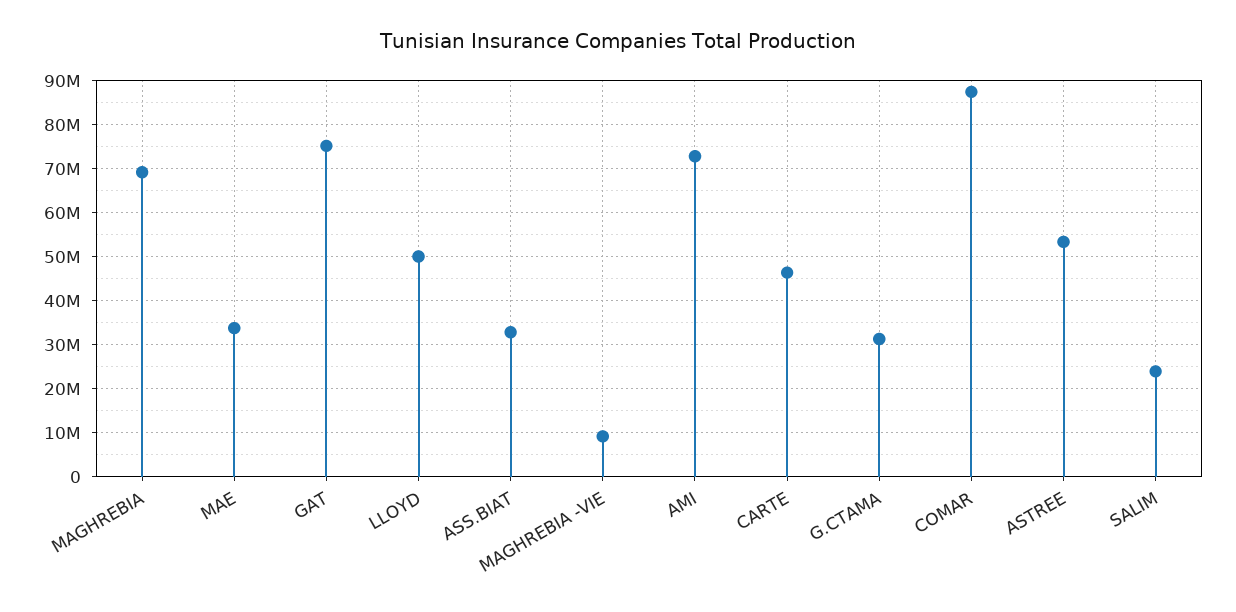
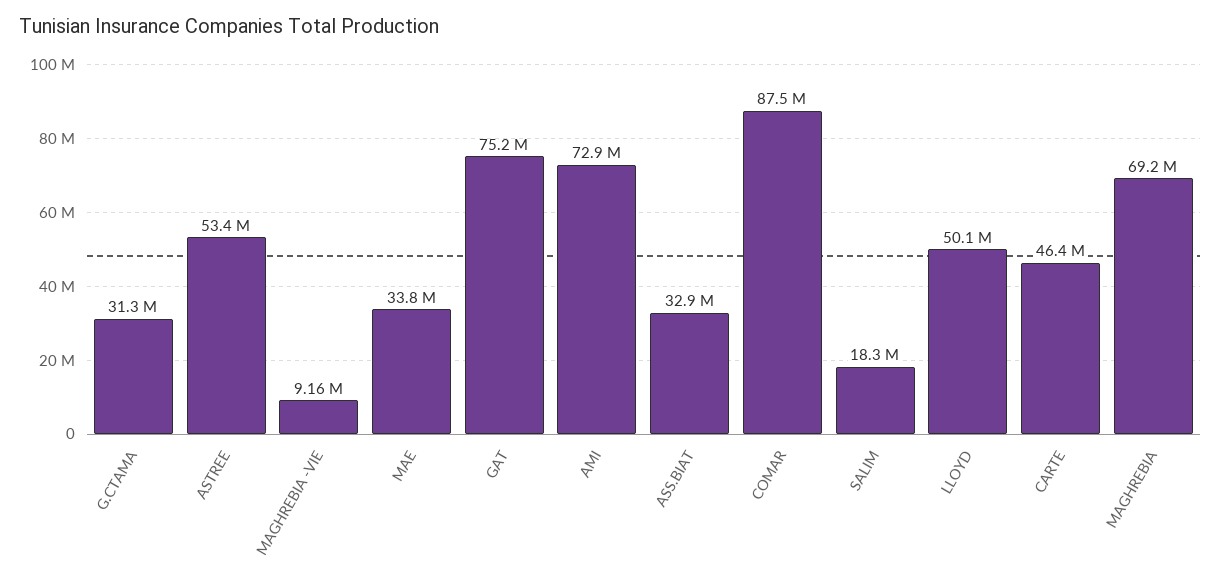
SALIM: 24000000 -> 18300000

